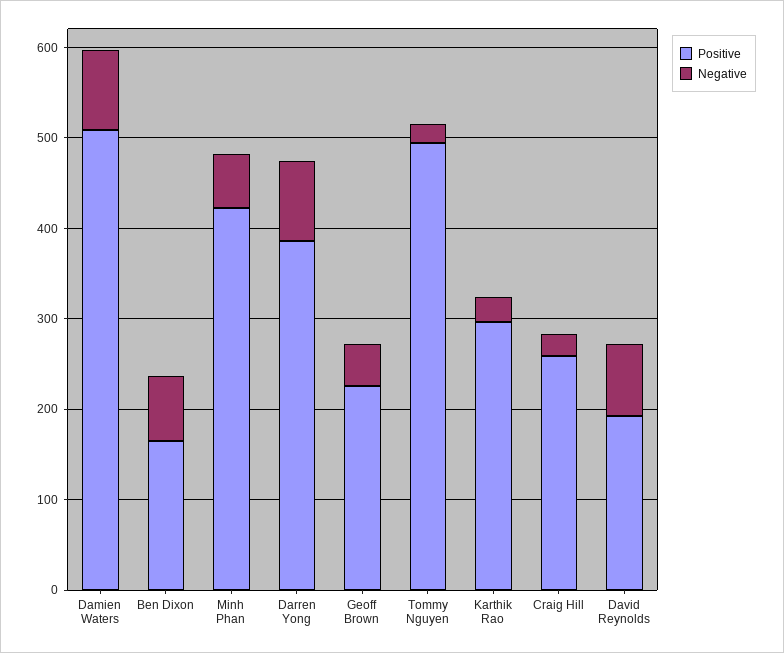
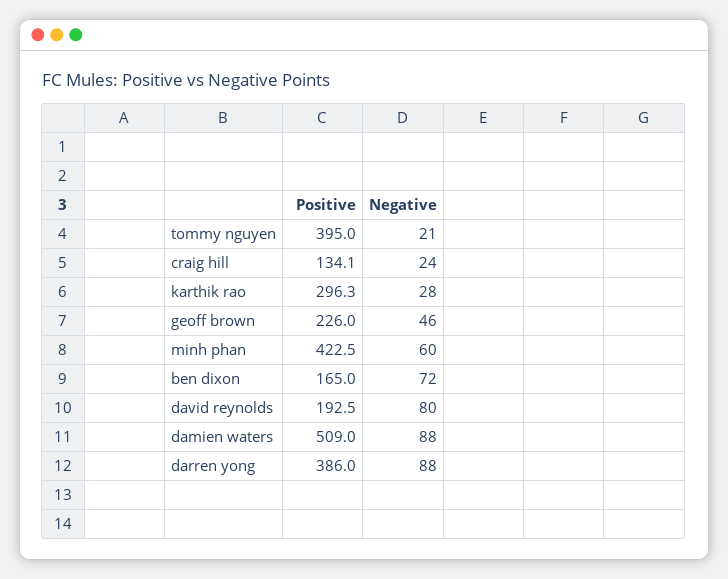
Positive, Tommy Nguyen: 500 -> 395
Positive, Craig Hill: 260 -> 134.1

